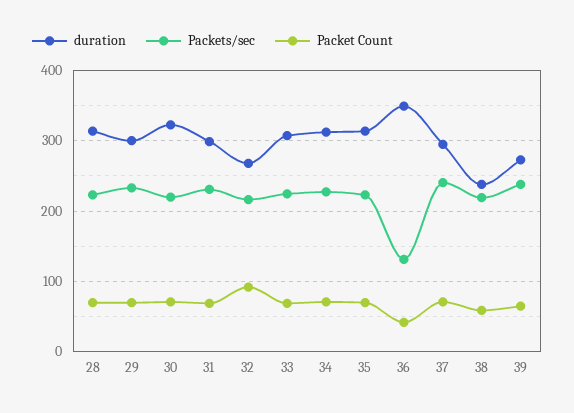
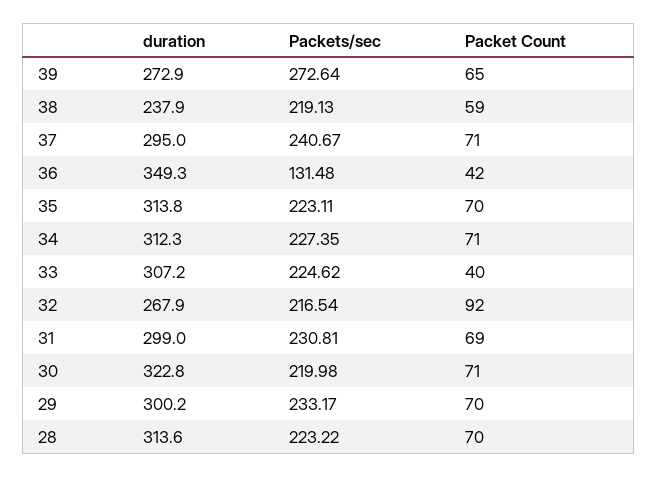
Packet Count, 33: 70 -> 40
Packets/sec, 39: 240 -> 272.64

